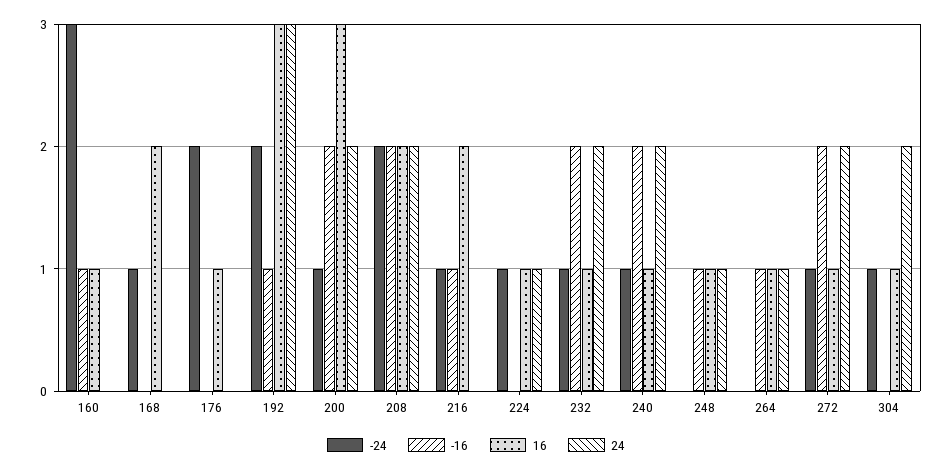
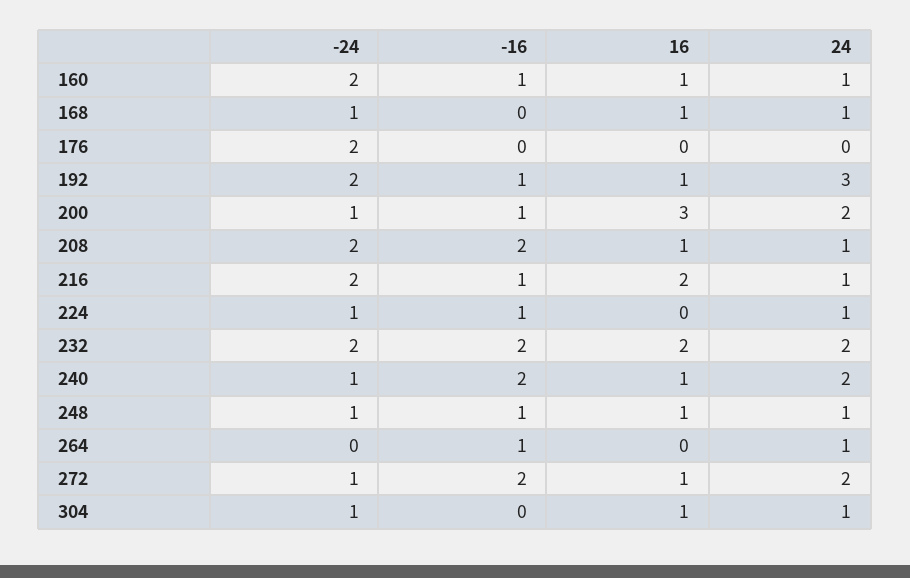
-24, 160: 3 -> 2
24, 160: 0 -> 1
16, 168: 2 -> 1
24, 168: 0 -> 1
16, 176: 1 -> 0
16, 192: 3 -> 1
-16, 200: 2 -> 1
16, 208: 2 -> 1
24, 208: 2 -> 1
-24, 216: 1 -> 2
24, 216: 0 -> 1
-16, 224: 0 -> 1
16, 224: 1 -> 0
-24, 232: 1 -> 2
16, 232: 1 -> 2
-24, 248: 0 -> 1
16, 264: 1 -> 0
24, 304: 2 -> 1

